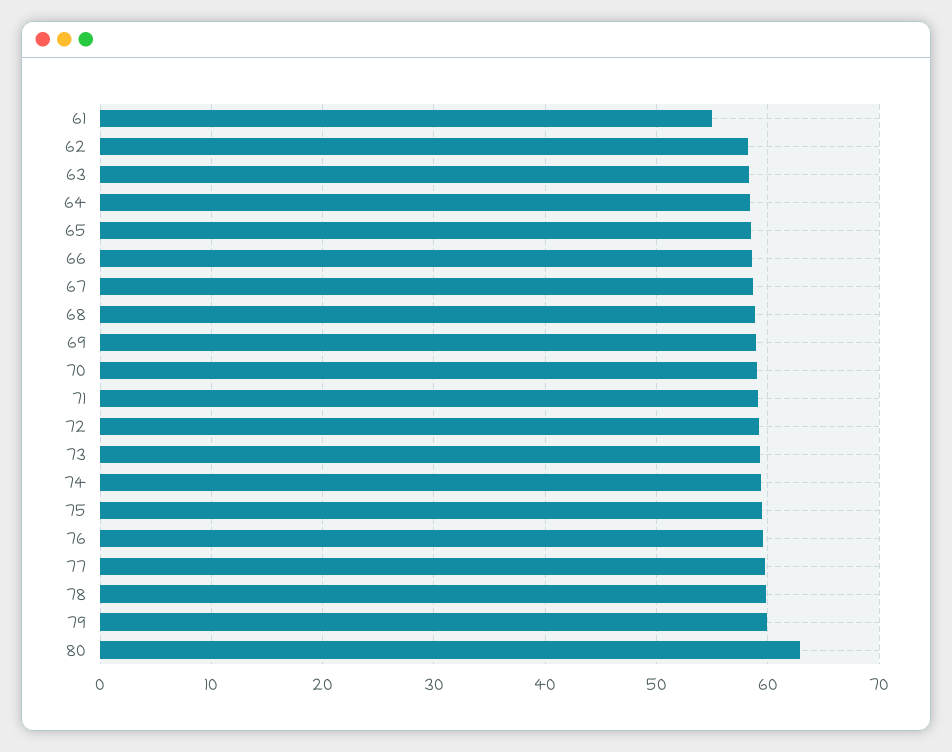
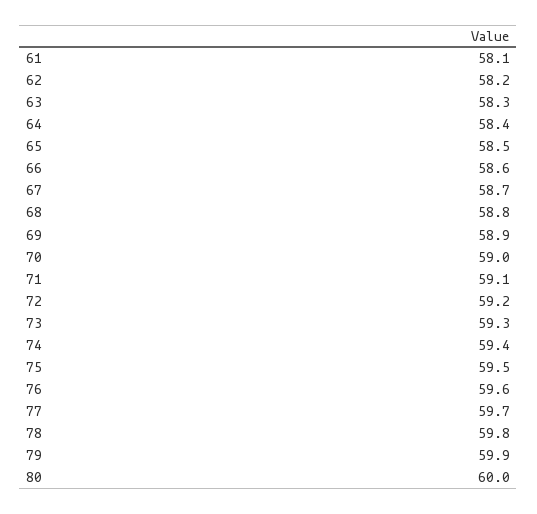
61: 55 -> 58.1
80: 63 -> 60

